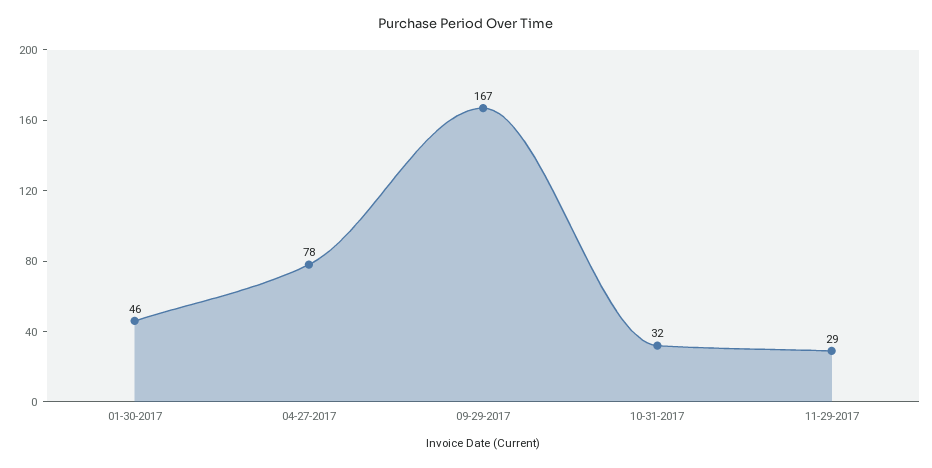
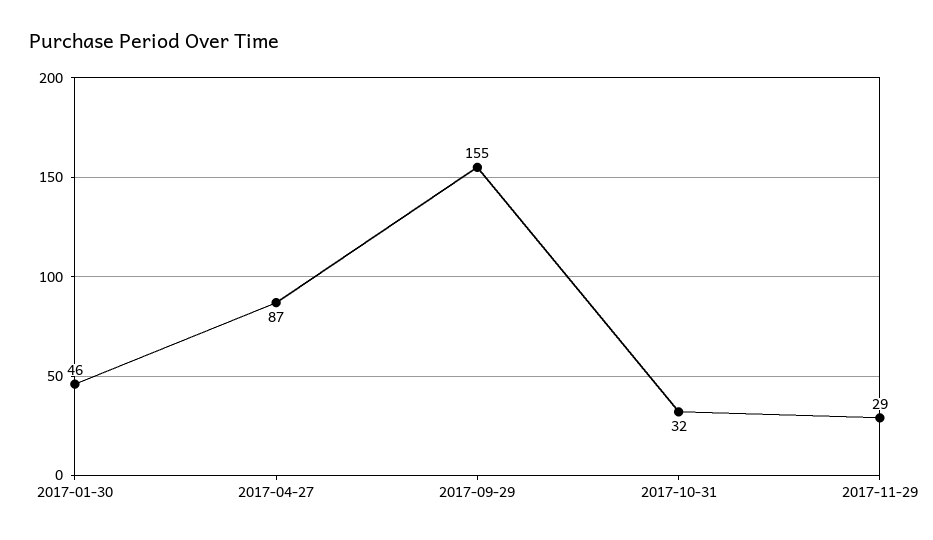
04-27-2017: 78 -> 87
09-29-2017: 167 -> 155

